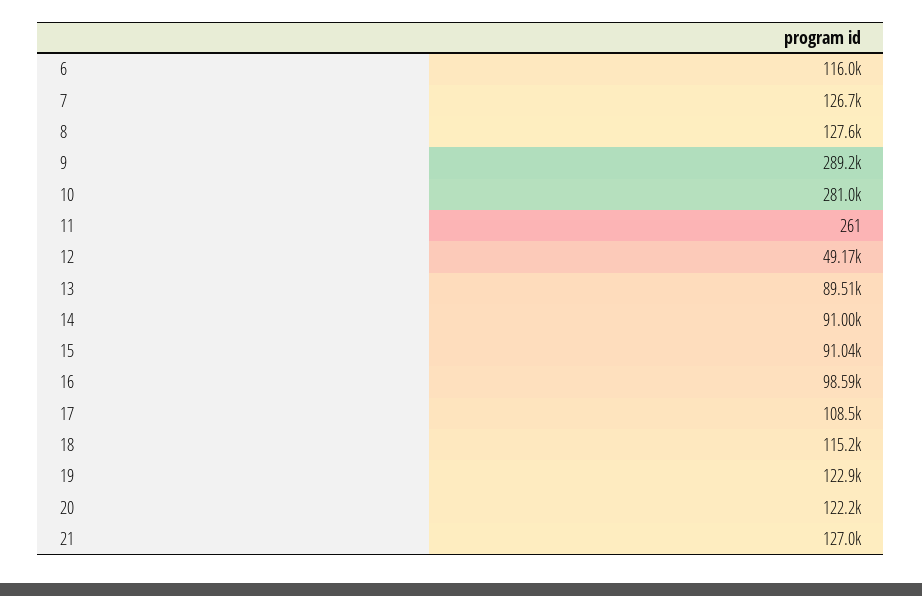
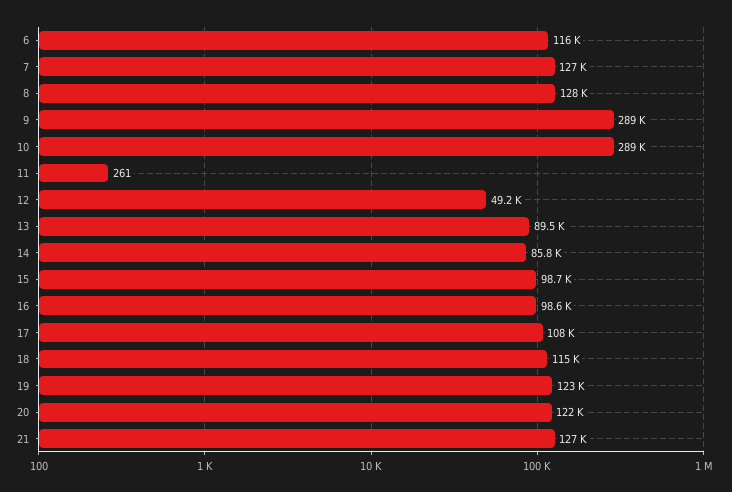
10: 281000 -> 289000
14: 91000 -> 85800
15: 91040 -> 98700

